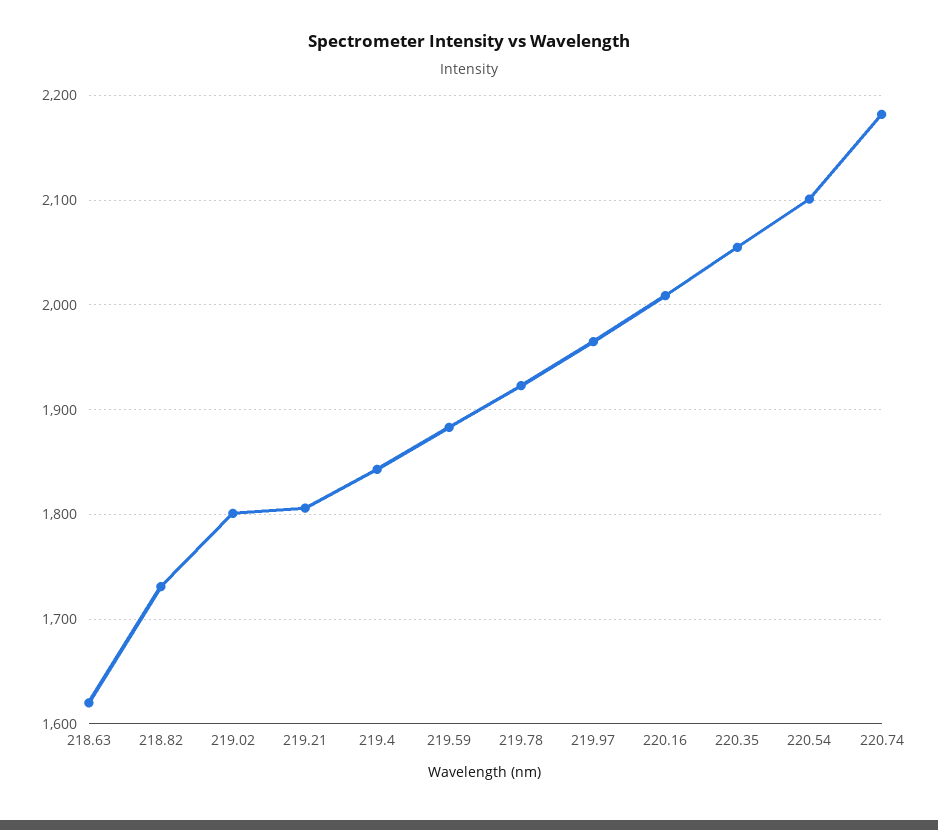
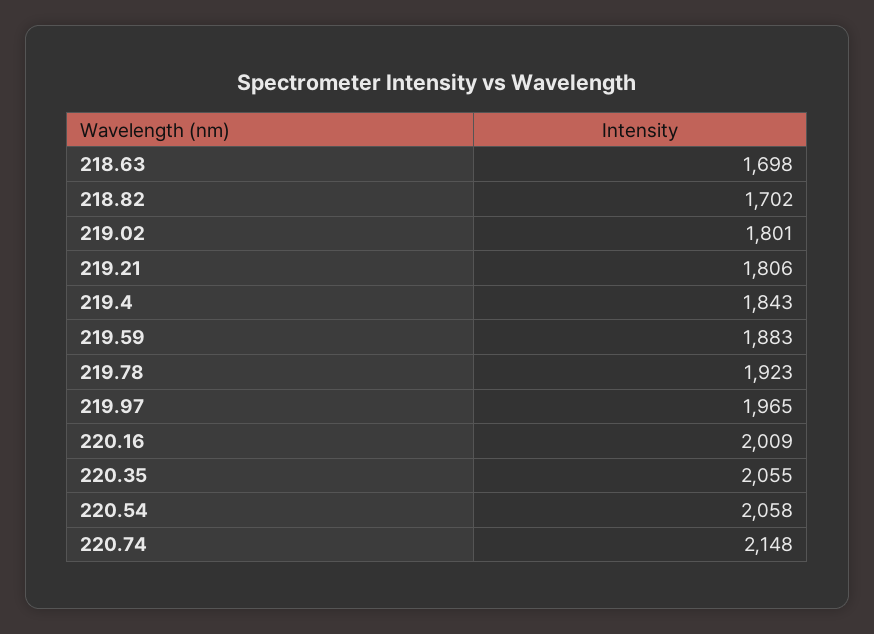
218.63: 1620 -> 1698
218.82: 1730 -> 1702
220.54: 2100 -> 2058
220.74: 2180 -> 2148

